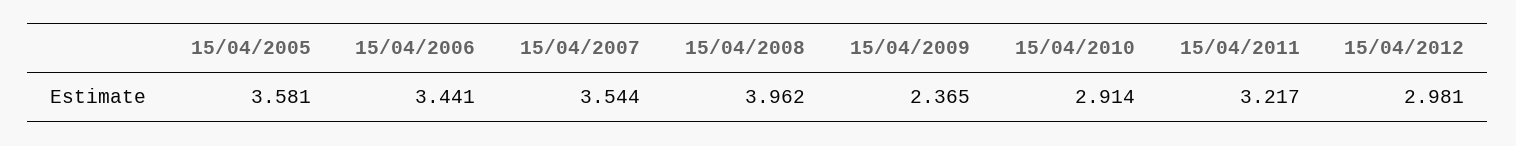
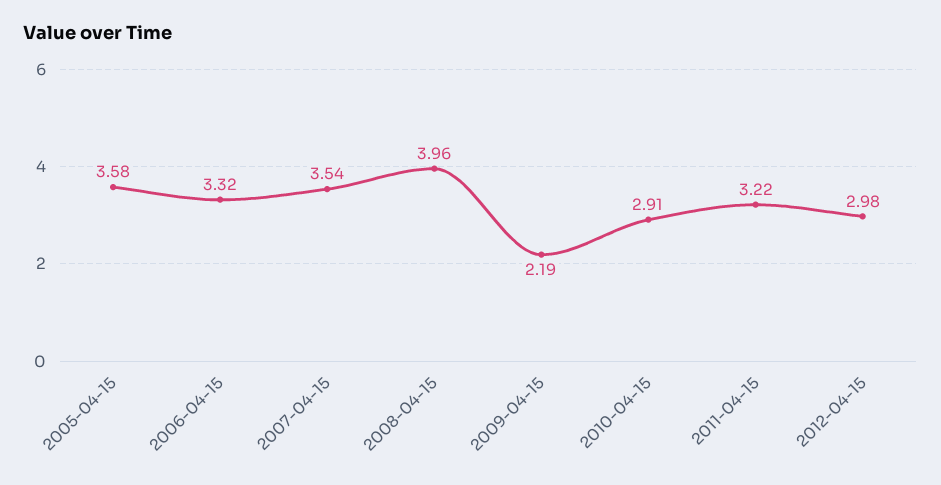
15/04/2006: 3.441 -> 3.32
15/04/2009: 2.365 -> 2.19

